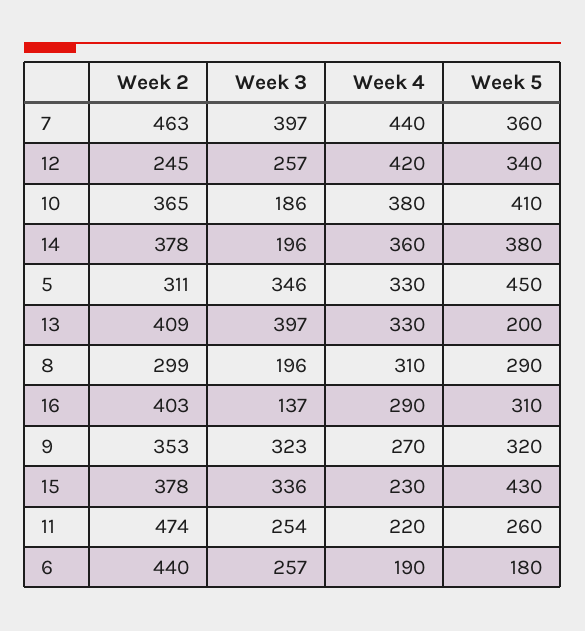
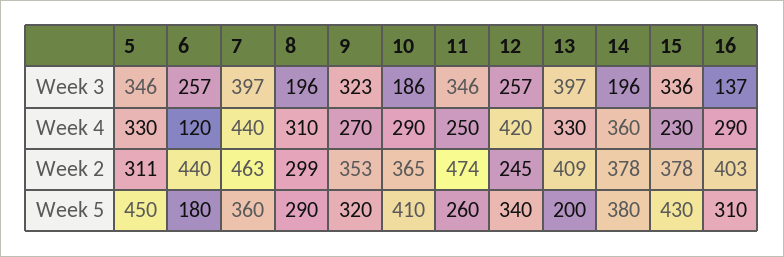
Week 4, 10: 380 -> 290
Week 3, 11: 254 -> 346
Week 4, 11: 220 -> 250
Week 4, 6: 190 -> 120

